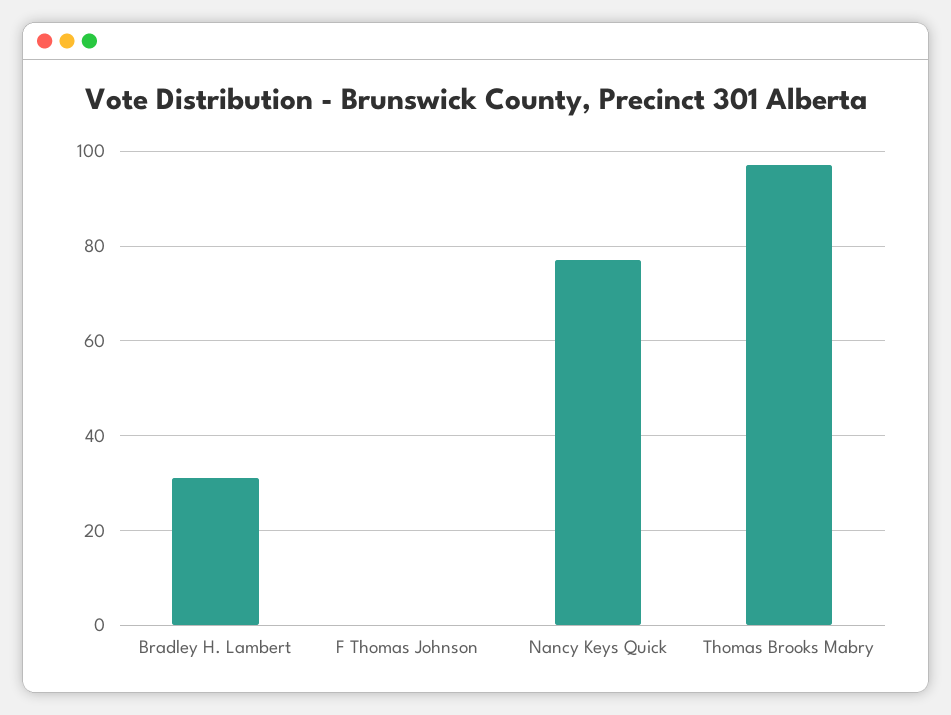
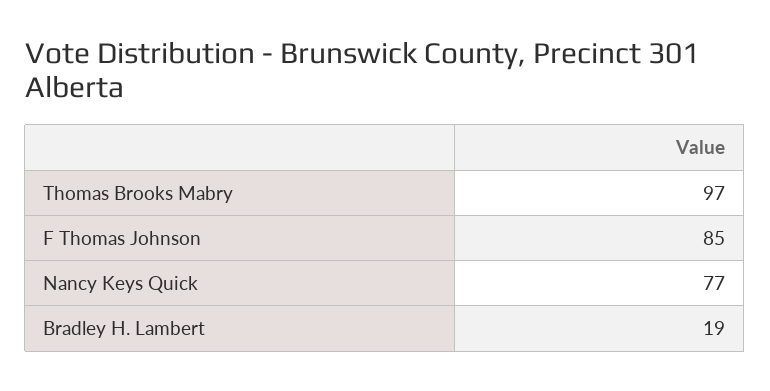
Bradley H. Lambert: 30 -> 19
F Thomas Johnson: 0 -> 85

